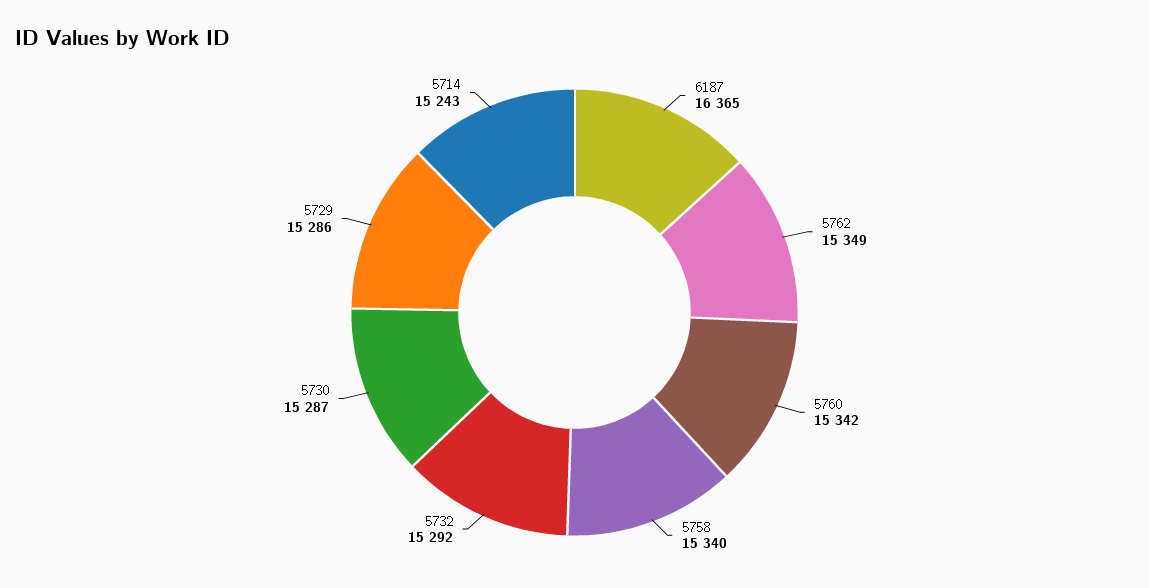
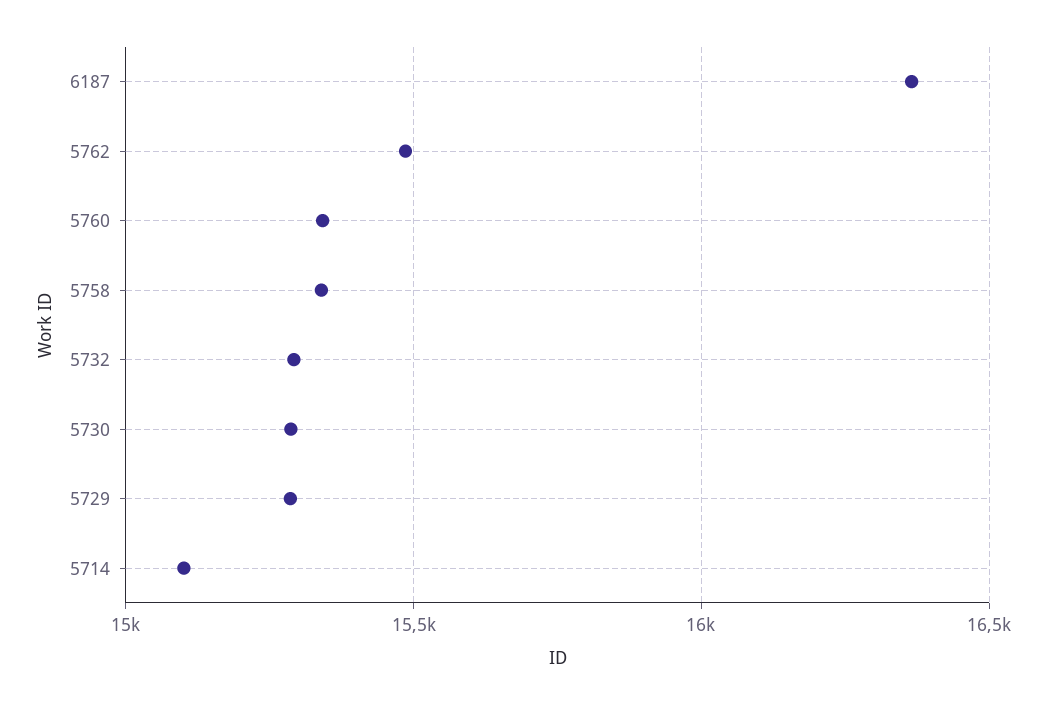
5762: 15349 -> 15500
5714: 15243 -> 15100

